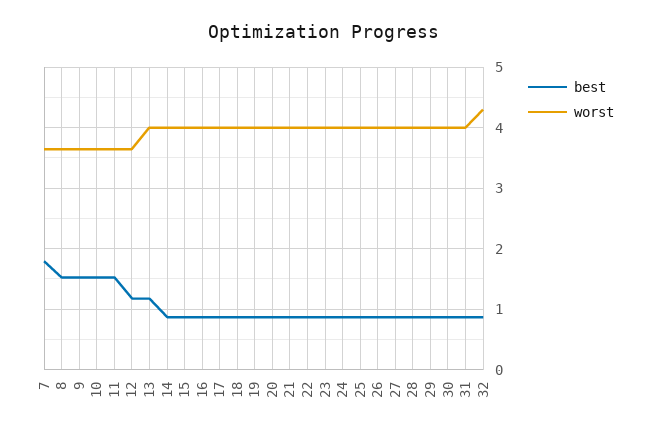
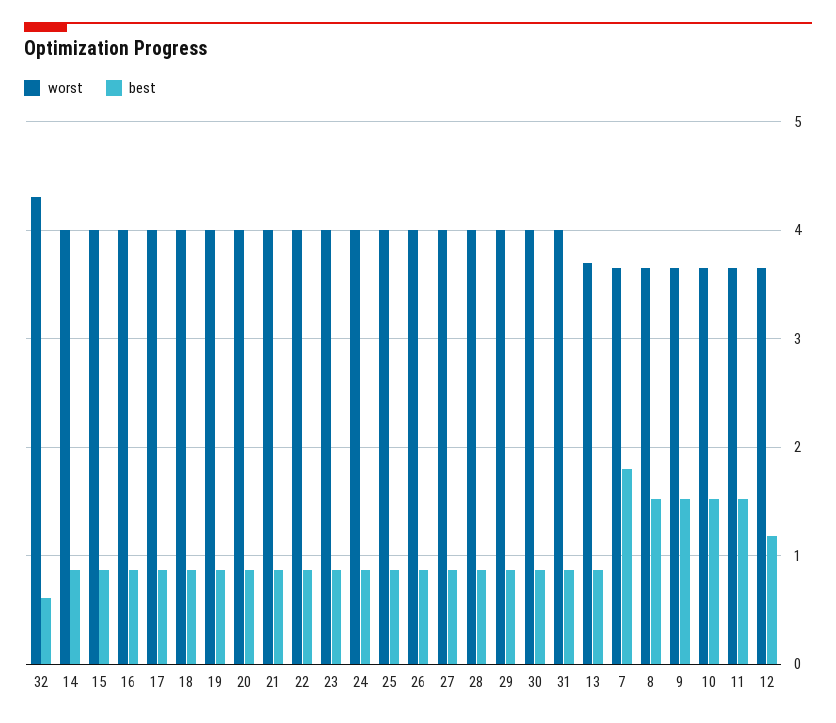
best, 13: 1.2 -> 0.9
worst, 13: 4 -> 3.7
best, 32: 0.9 -> 0.6

